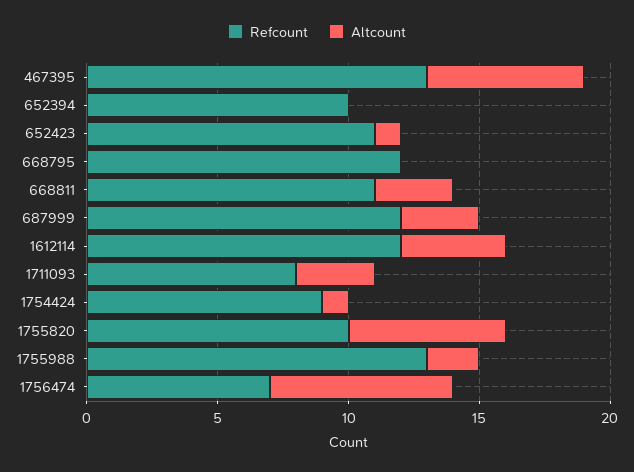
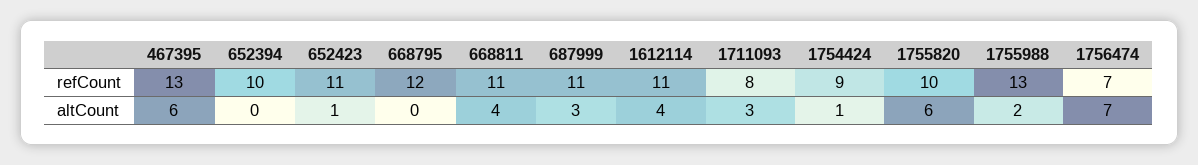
Altcount, 668811: 3 -> 4
Refcount, 687999: 12 -> 11
Refcount, 1612114: 12 -> 11

